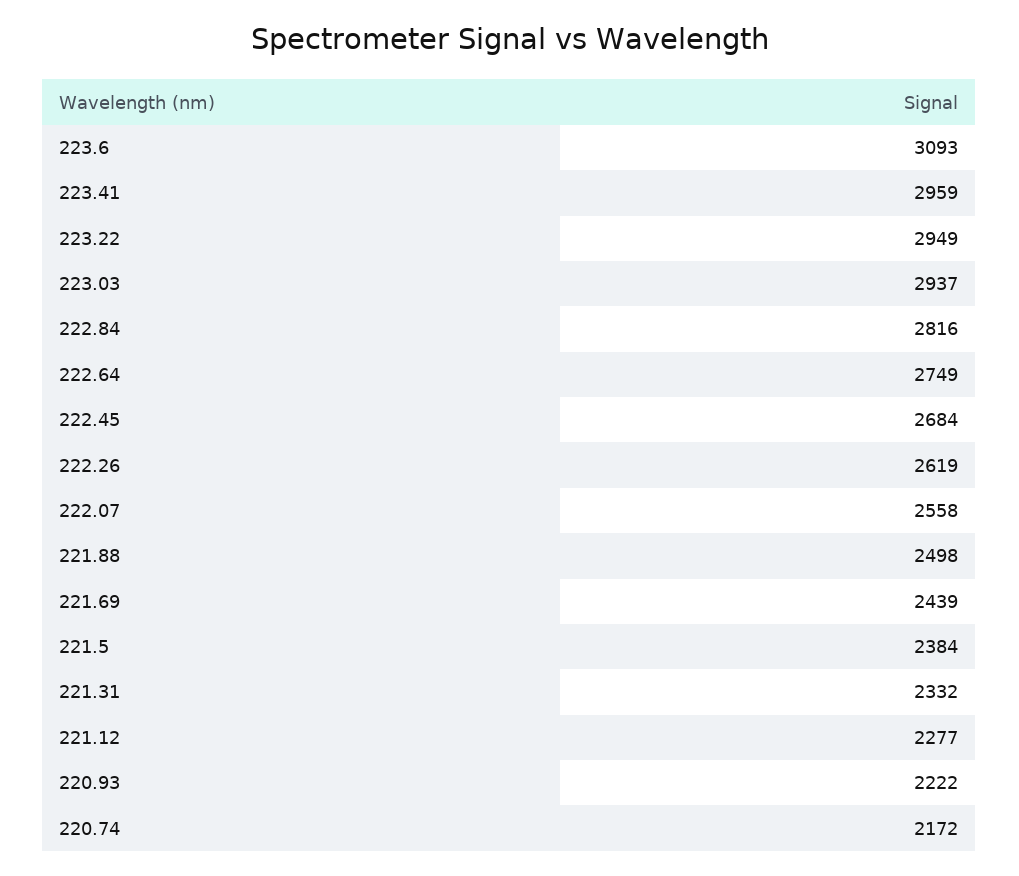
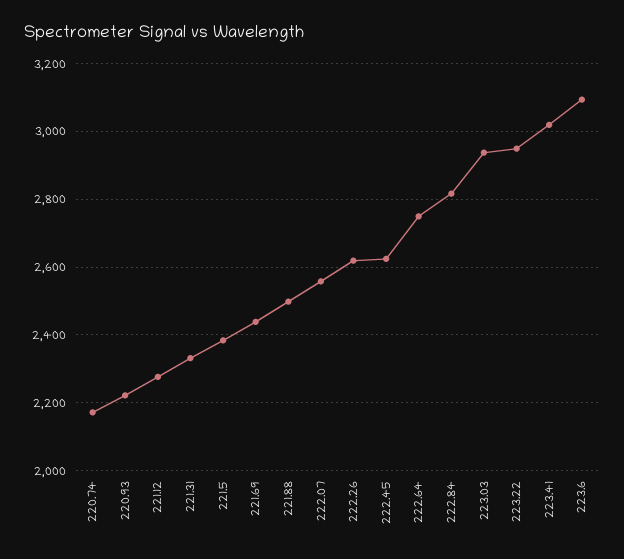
223.41: 2959 -> 3020
222.45: 2684 -> 2620

